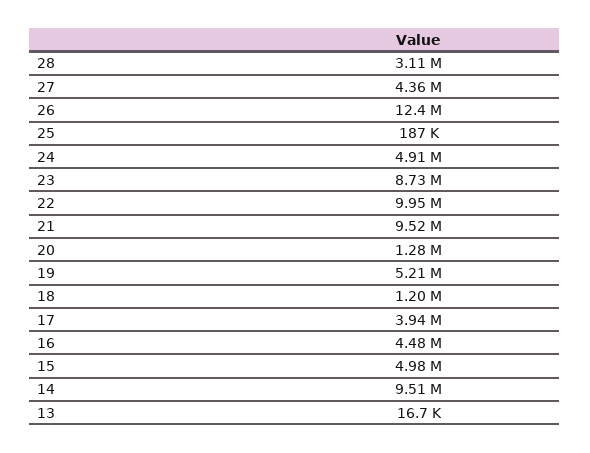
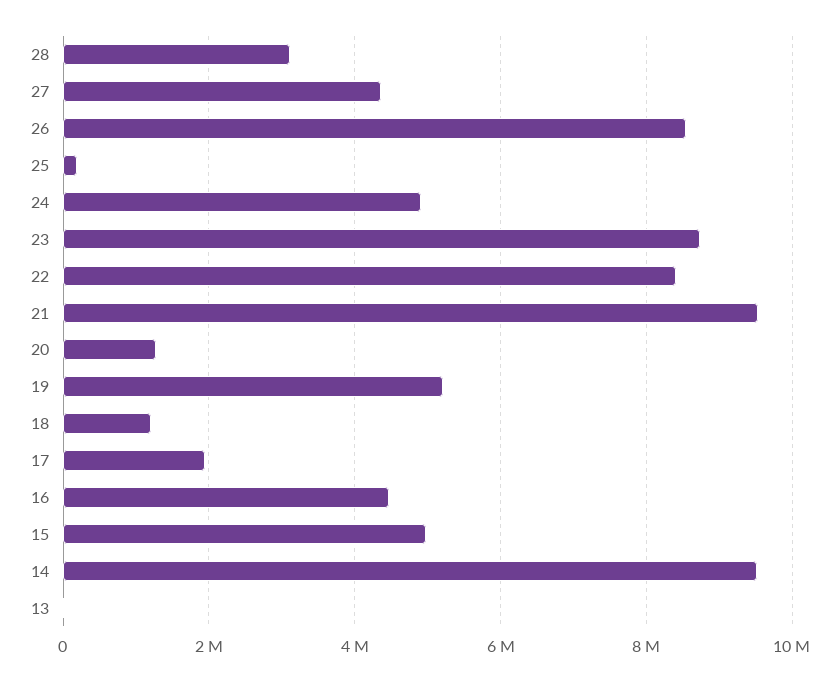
26: 12400000 -> 8600000
22: 9950000 -> 8400000
17: 3940000 -> 2000000

